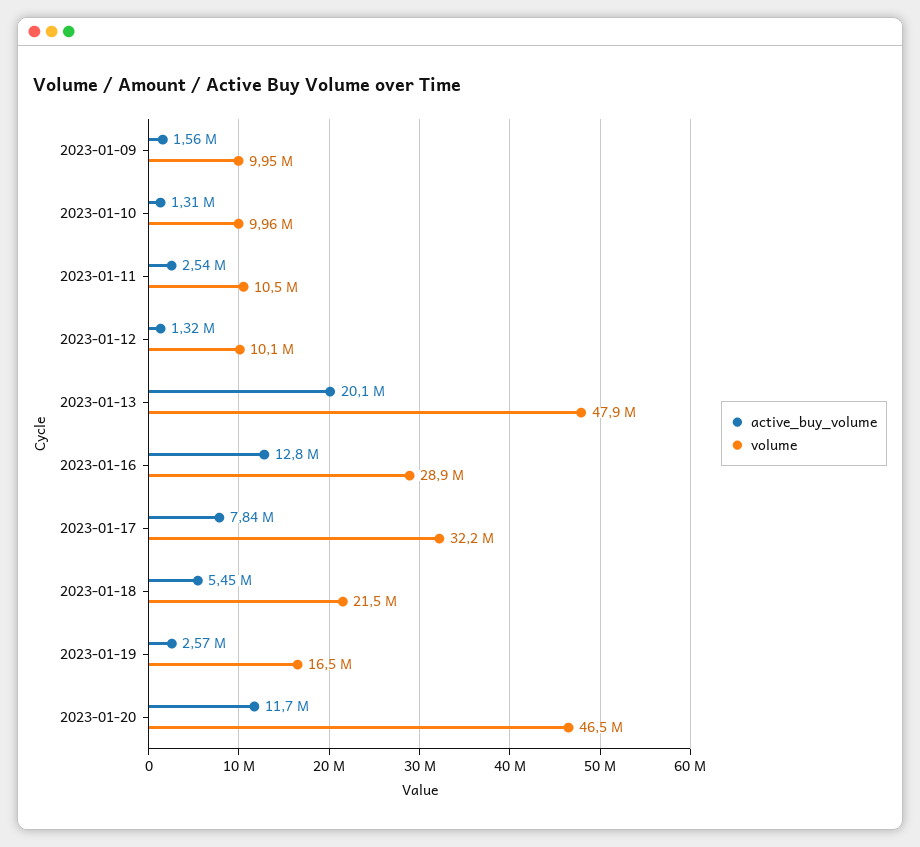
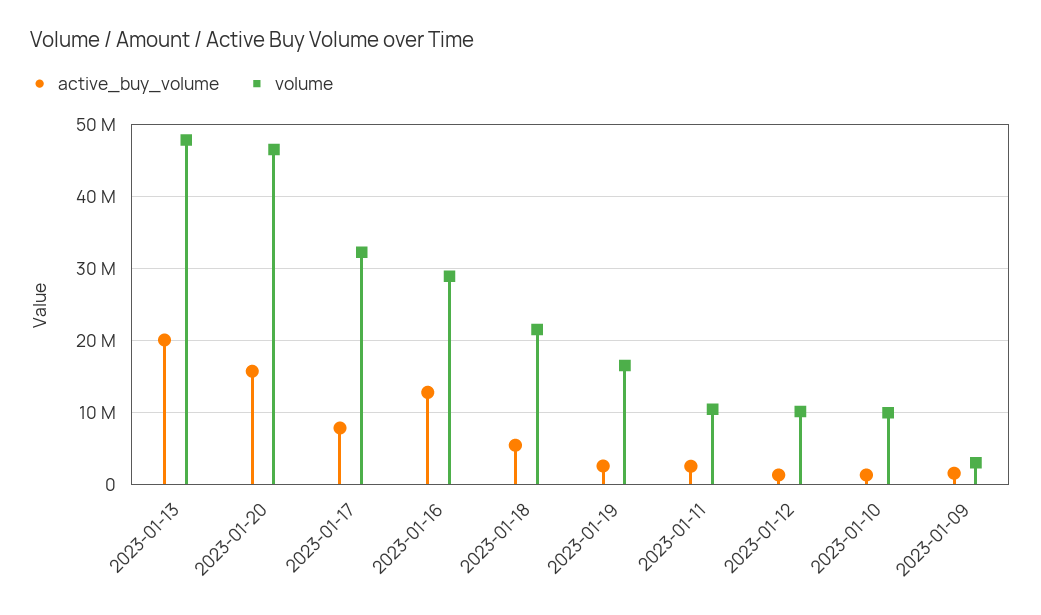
volume, 2023-01-09: 9950000 -> 3000000
active_buy_volume, 2023-01-20: 11700000 -> 16000000

